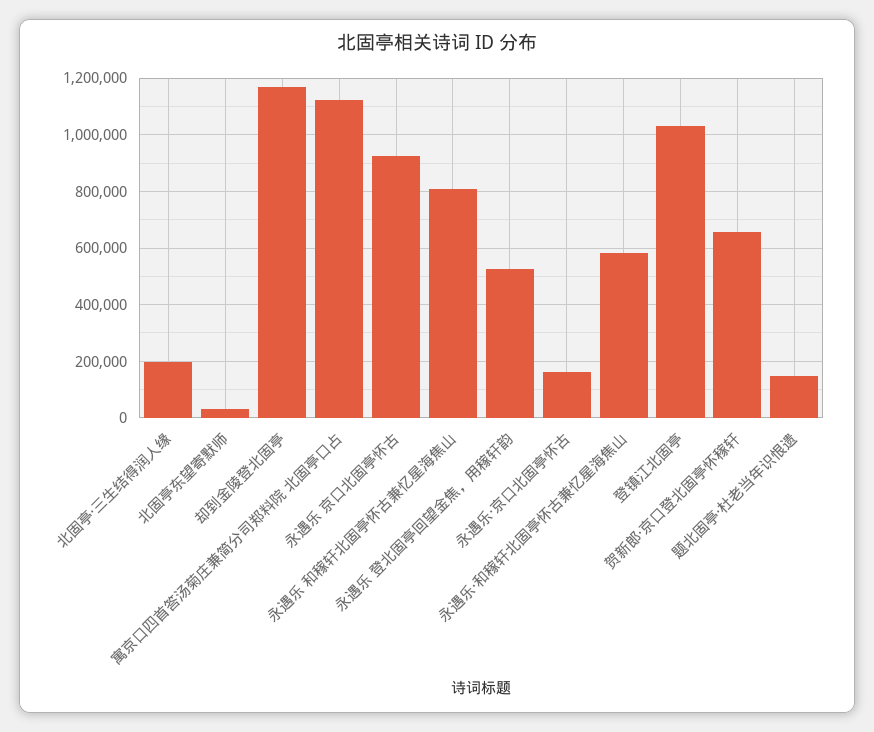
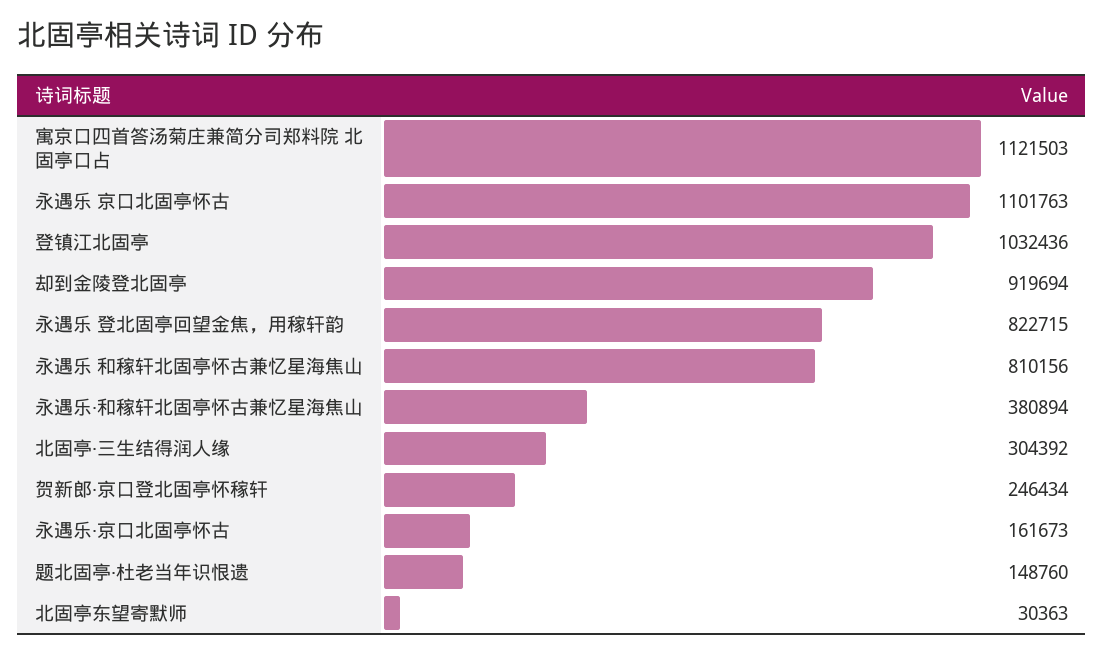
北固亭·三生结得润人缘: 200000 -> 304392
却到金陵登北固亭: 1175000 -> 919694
永遇乐 京口北固亭怀古: 925000 -> 1101763
永遇乐 登北固亭回望金焦，用稼轩韵: 525000 -> 822715
永遇乐·和稼轩北固亭怀古兼忆星海焦山: 575000 -> 380894
贺新郎·京口登北固亭怀稼轩: 650000 -> 246434

